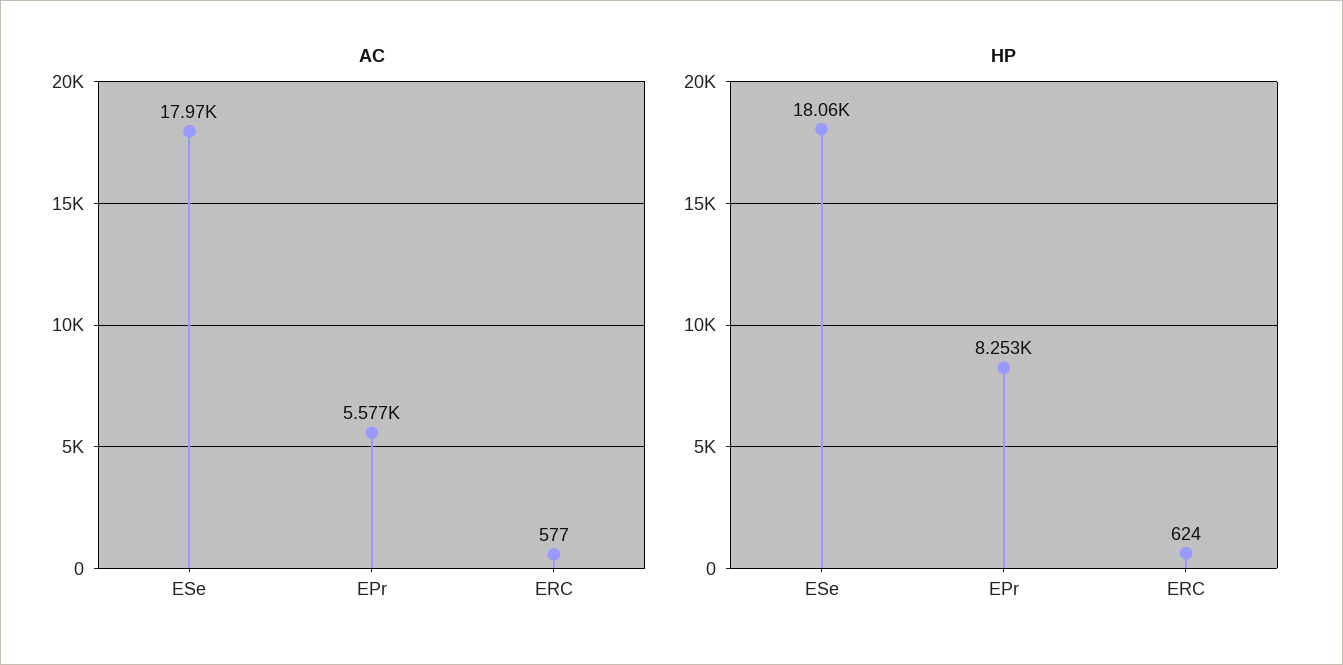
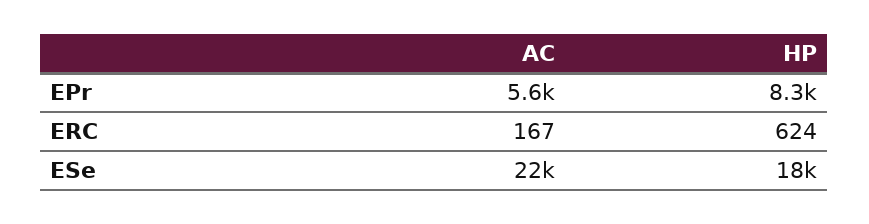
AC, ESe: 17970 -> 22000
AC, ERC: 577 -> 167

